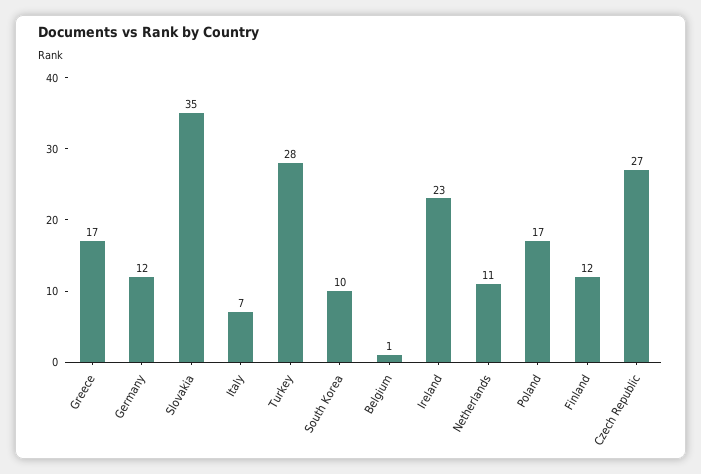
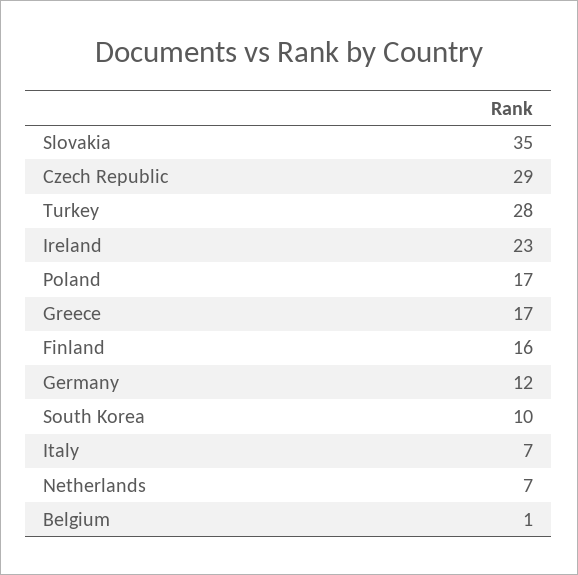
Netherlands: 11 -> 7
Finland: 12 -> 16
Czech Republic: 27 -> 29

